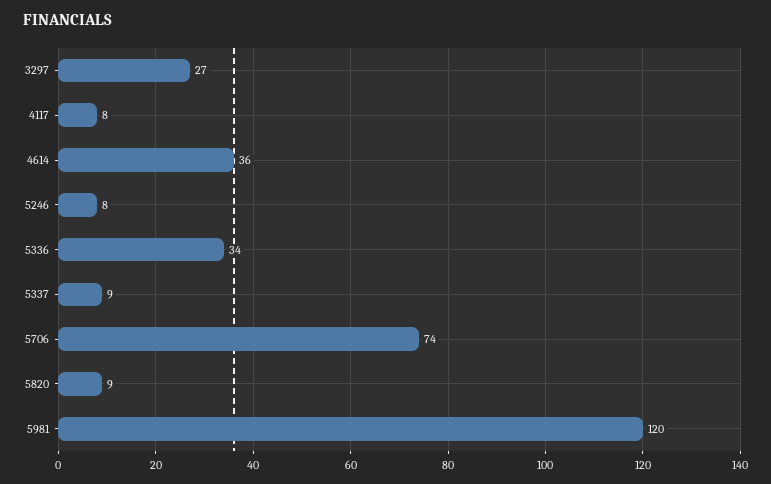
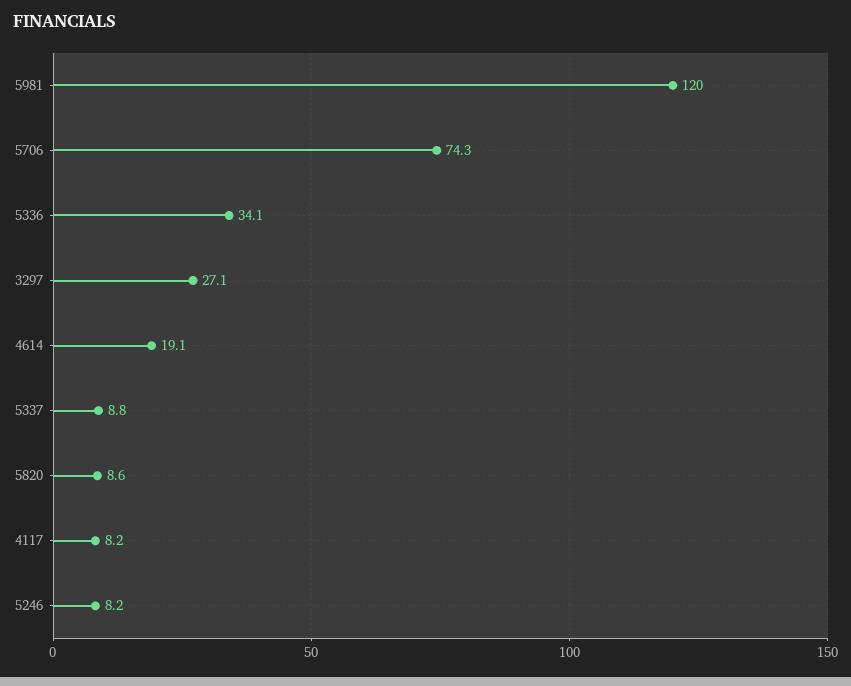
4614: 36 -> 19.1

